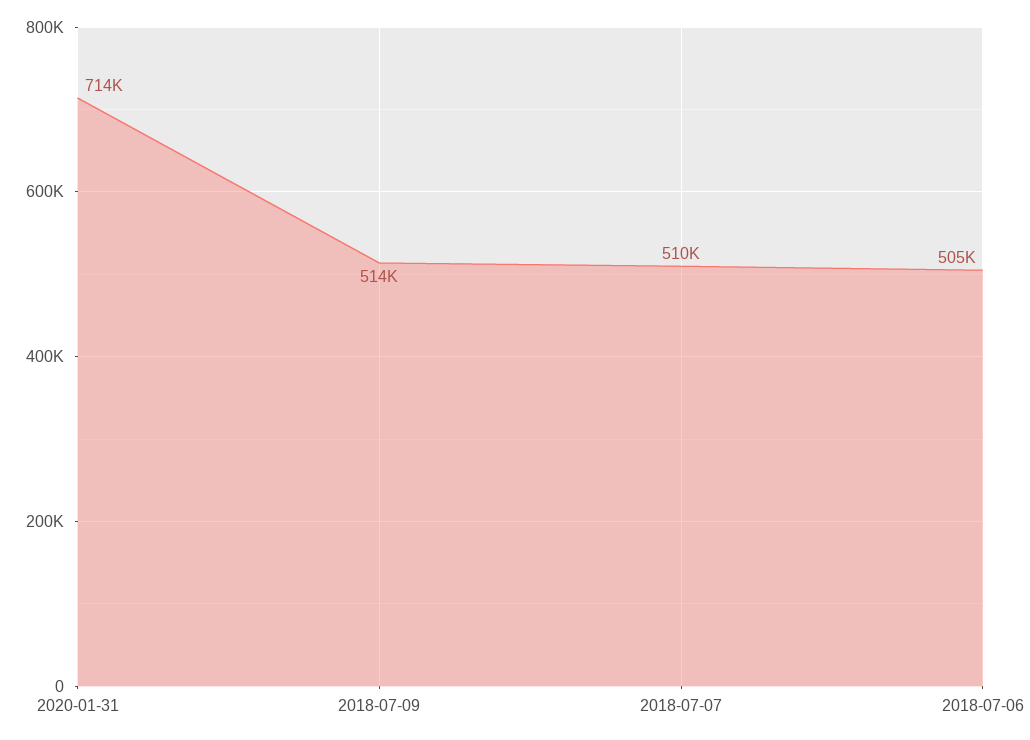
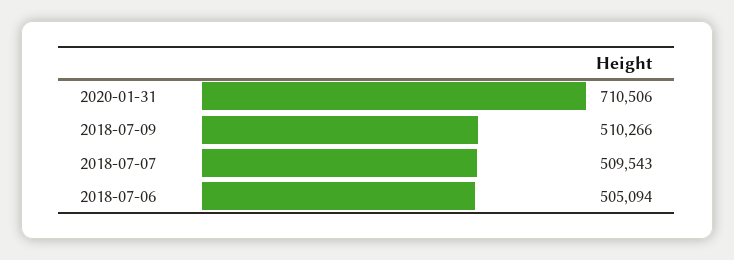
2020-01-31: 714000 -> 710506
2018-07-09: 514000 -> 510266

